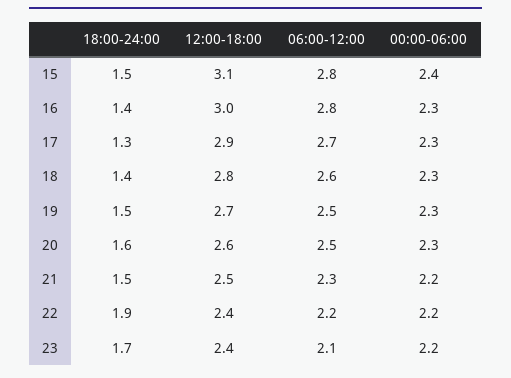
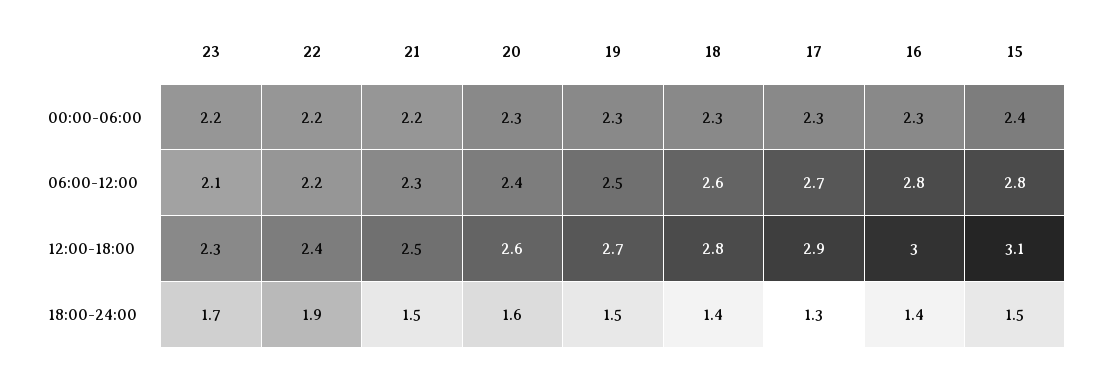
06:00-12:00, 20: 2.5 -> 2.4
12:00-18:00, 23: 2.4 -> 2.3

